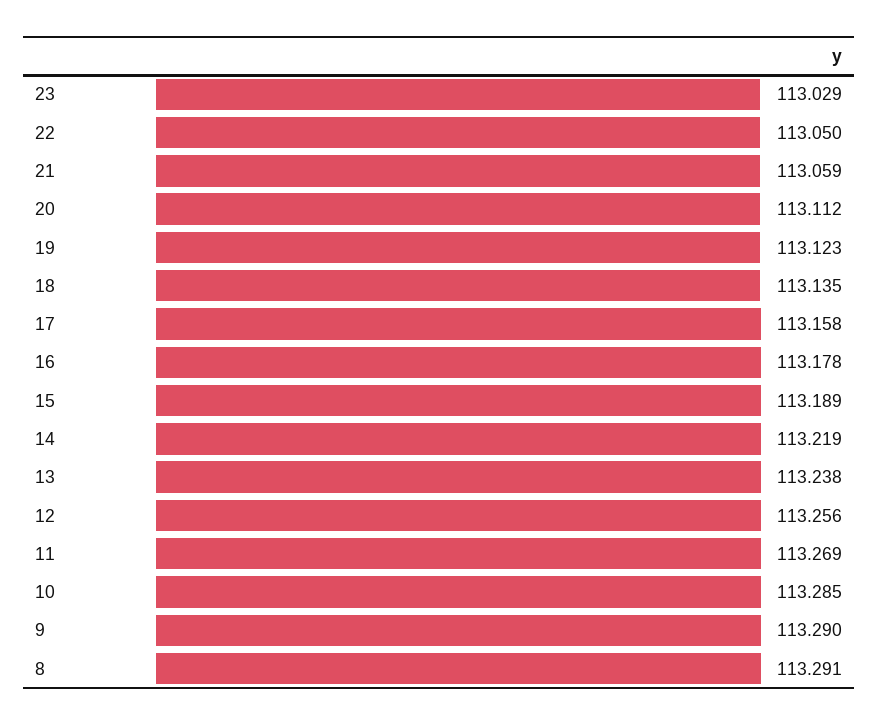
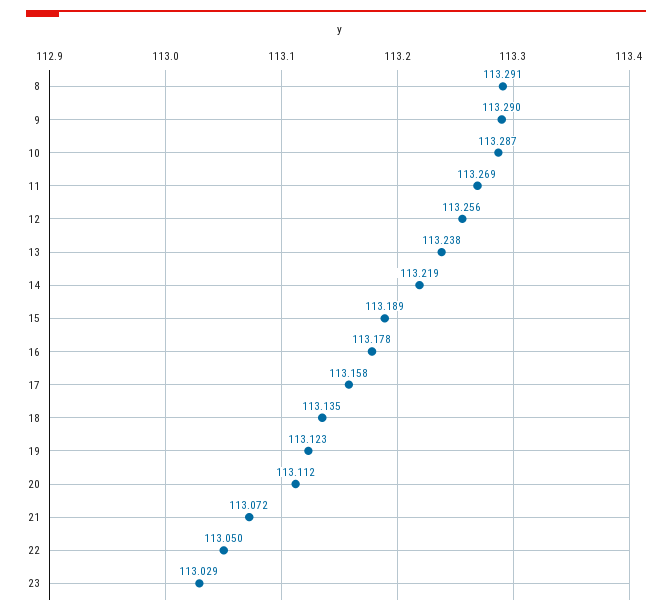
21: 113.059 -> 113.072
10: 113.285 -> 113.287

